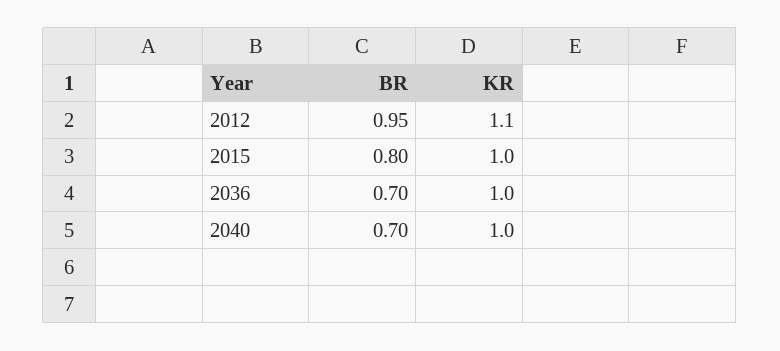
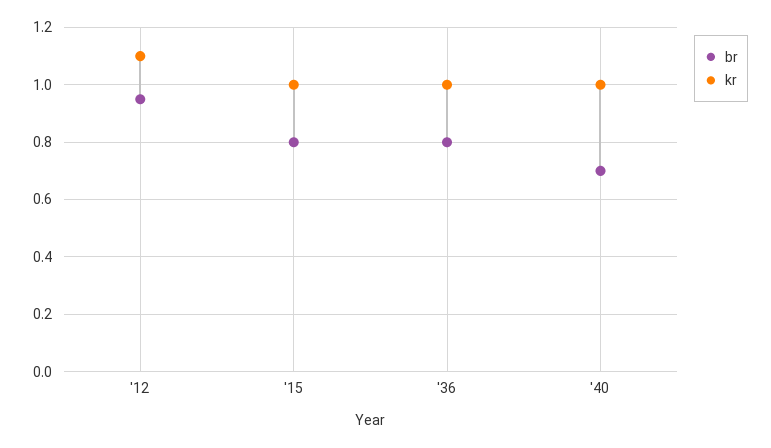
BR, 2036: 0.7 -> 0.8

